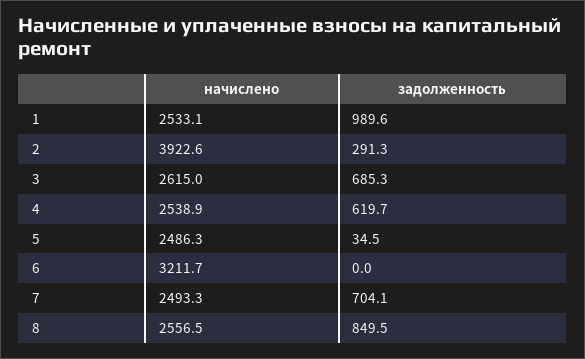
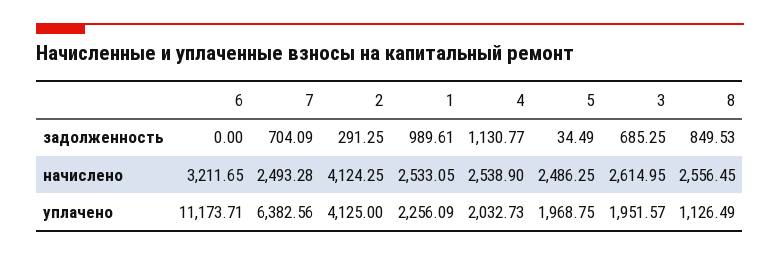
начислено, 2: 3922.6 -> 4124.25
задолженность, 4: 619.7 -> 1130.77
уплачено, 6: none -> 11173.71
уплачено, 7: none -> 6382.56
уплачено, 2: none -> 4125
уплачено, 1: none -> 2256.09
уплачено, 4: none -> 2032.73
уплачено, 5: none -> 1968.75
уплачено, 3: none -> 1951.57
уплачено, 8: none -> 1126.49

